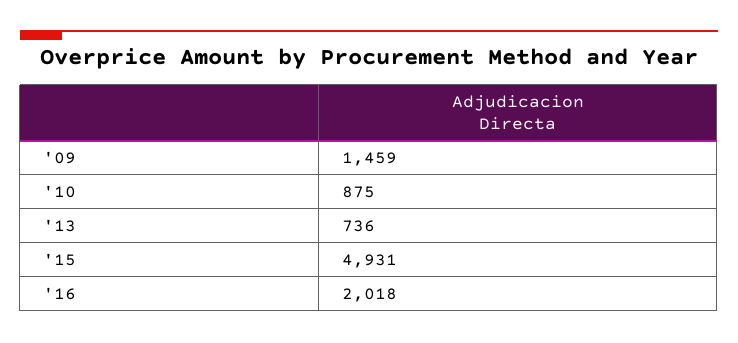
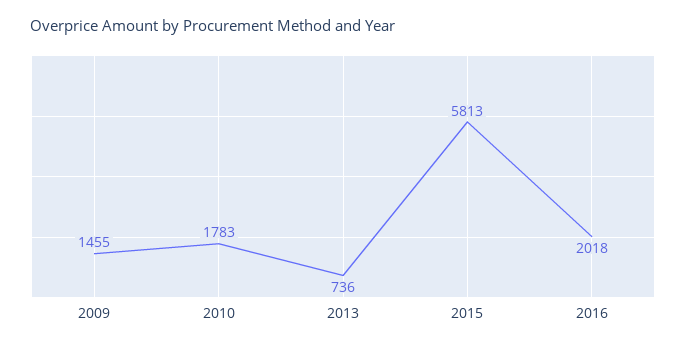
'09: 1459 -> 1455
'10: 875 -> 1783
'15: 4931 -> 5813

